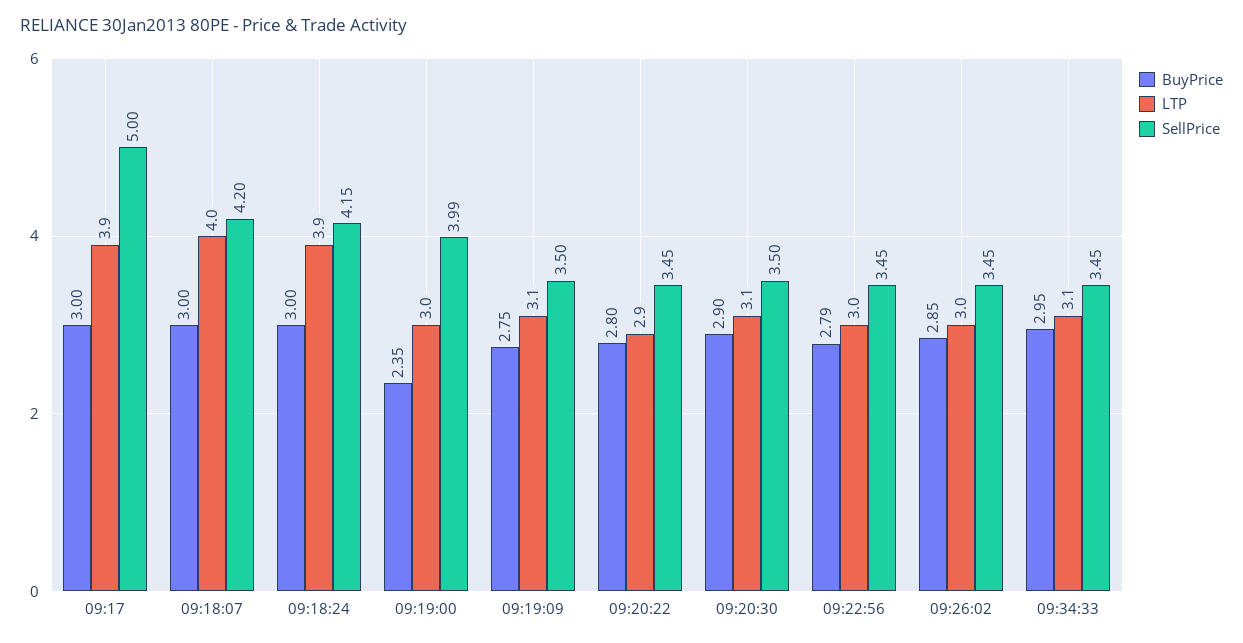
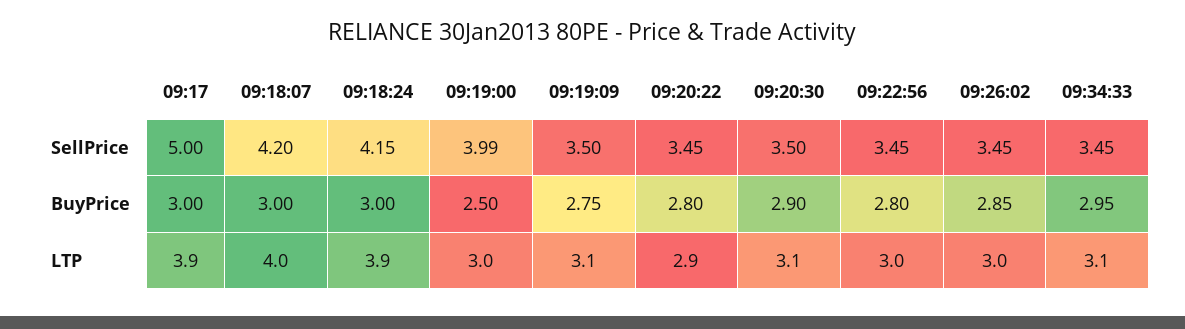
BuyPrice, 09:19:00: 2.35 -> 2.5
BuyPrice, 09:22:56: 2.79 -> 2.8

